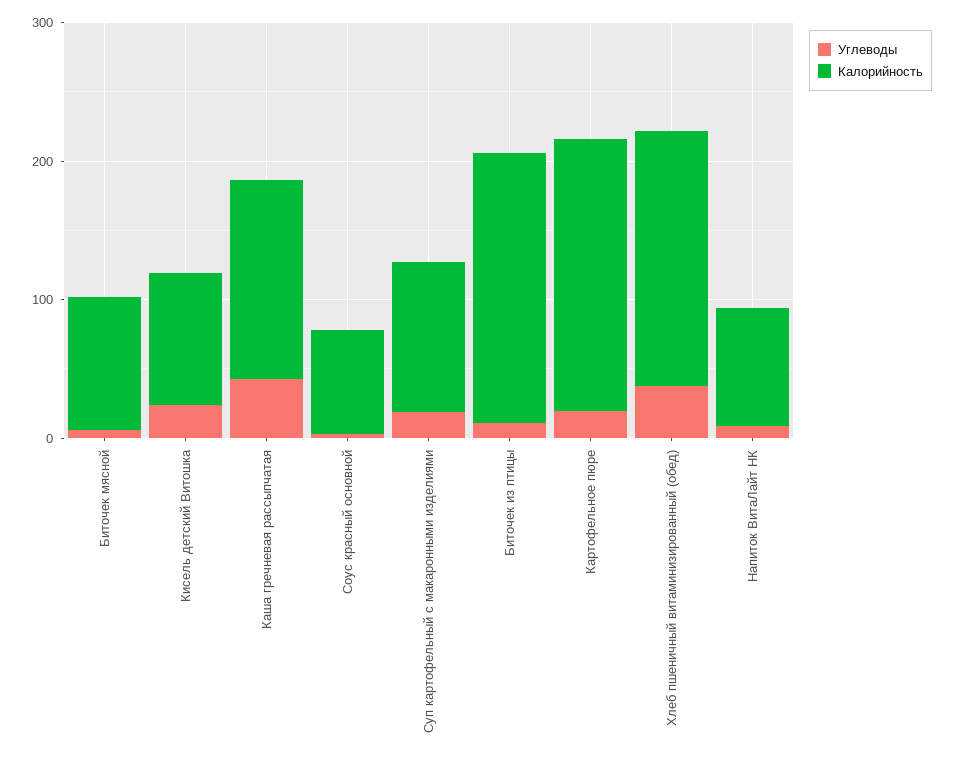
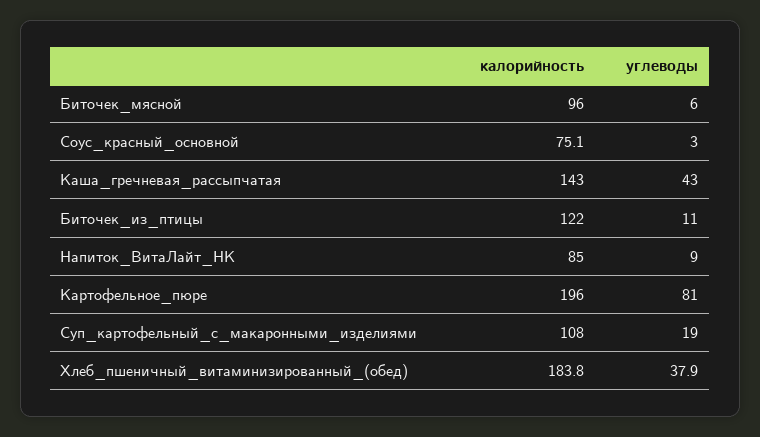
Углеводы, Кисель детский Витошка: 20 -> none
Калорийность, Кисель детский Витошка: 100 -> none
Калорийность, Биточек из птицы: 200 -> 122
Углеводы, Картофельное пюре: 20 -> 81

